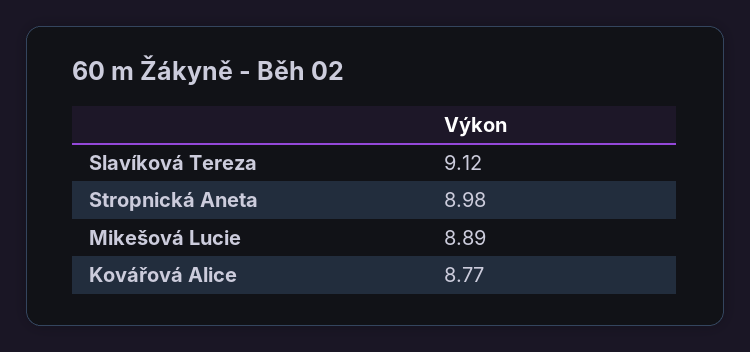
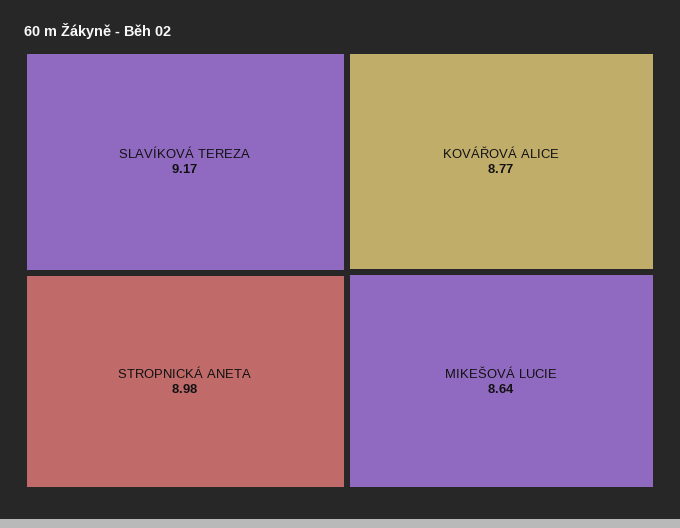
Slavíková Tereza: 9.12 -> 9.17
Mikešová Lucie: 8.89 -> 8.64

